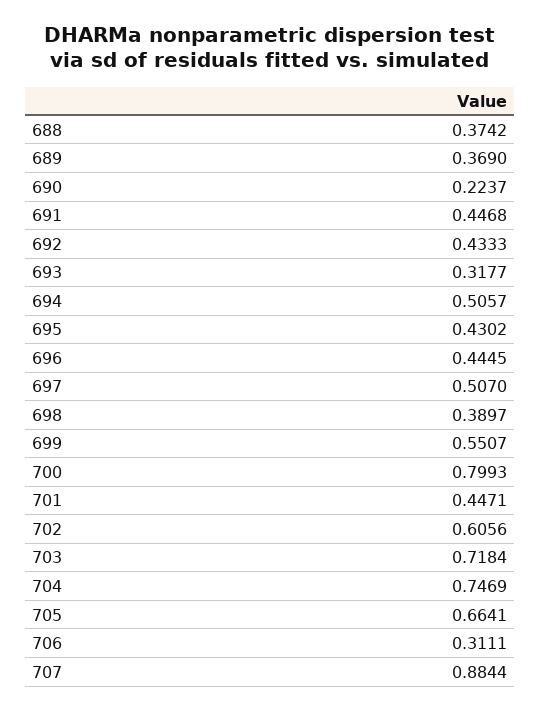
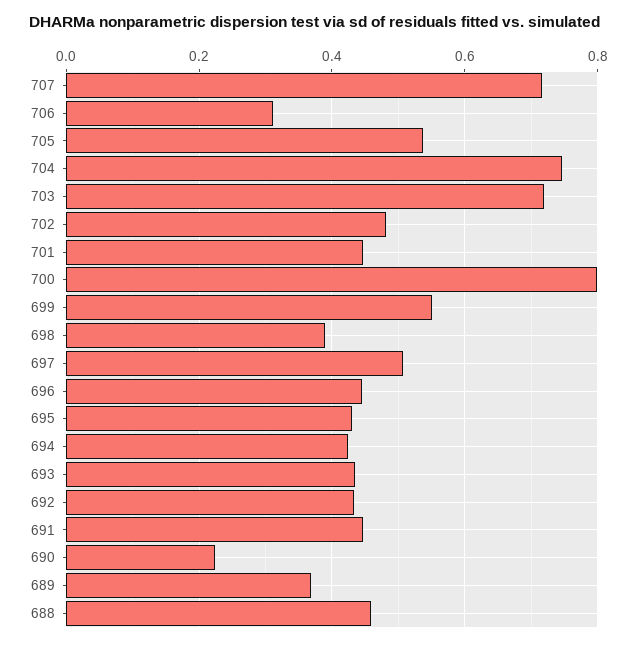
688: 0.3742 -> 0.46
693: 0.3177 -> 0.44
694: 0.5057 -> 0.42
702: 0.6056 -> 0.48
705: 0.6641 -> 0.54
707: 0.8844 -> 0.72

